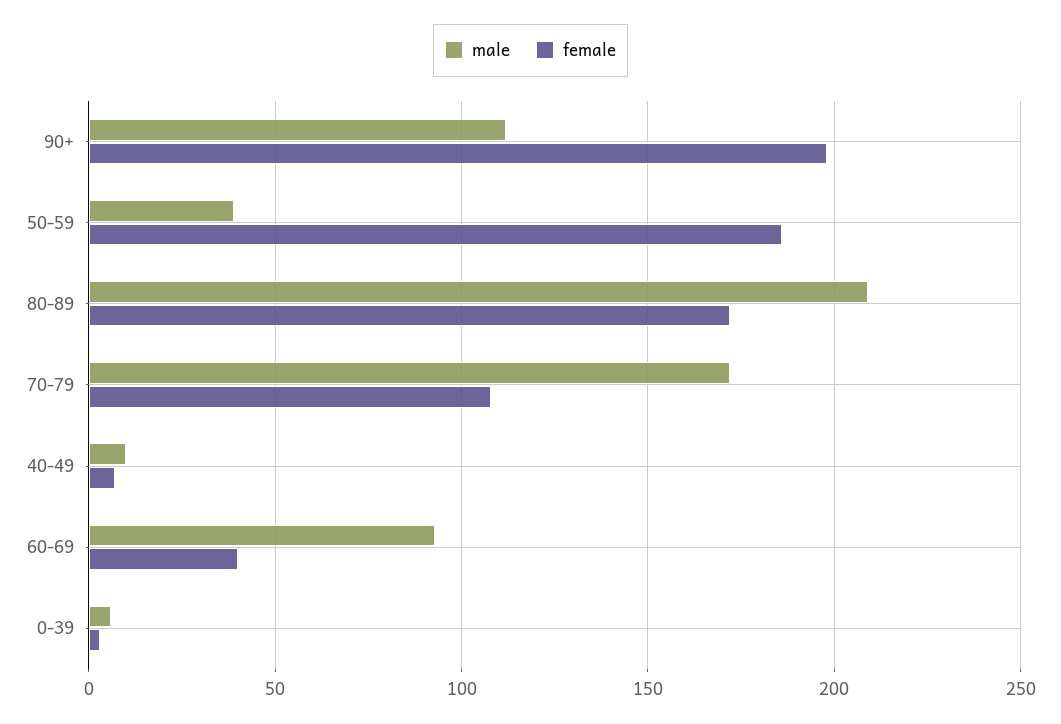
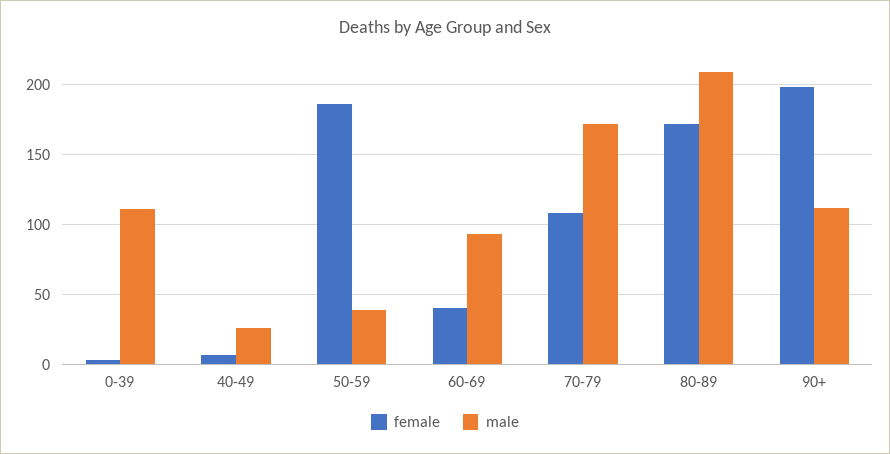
male, 40-49: 10 -> 25
male, 0-39: 5 -> 110

